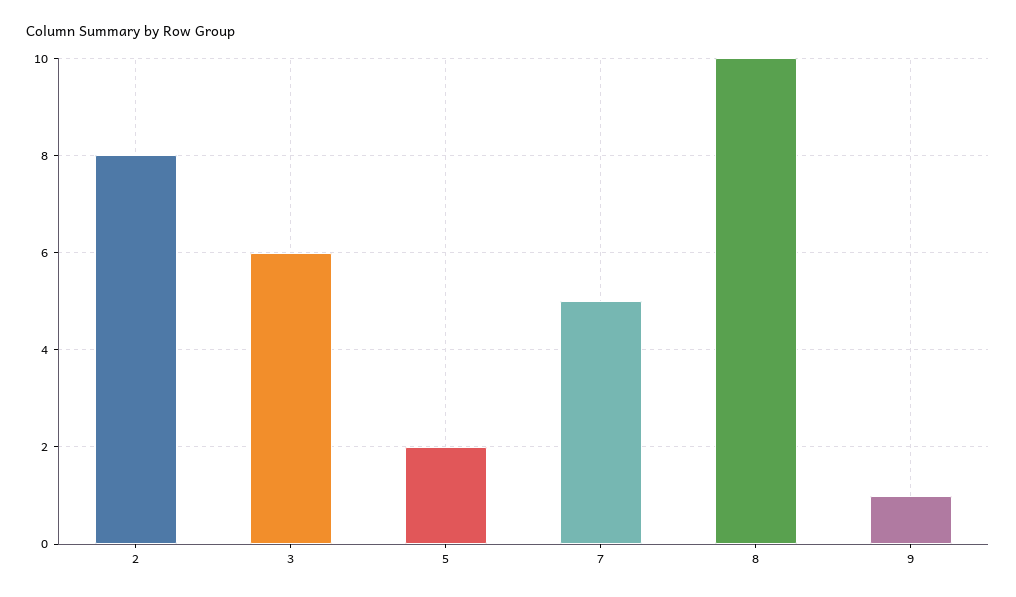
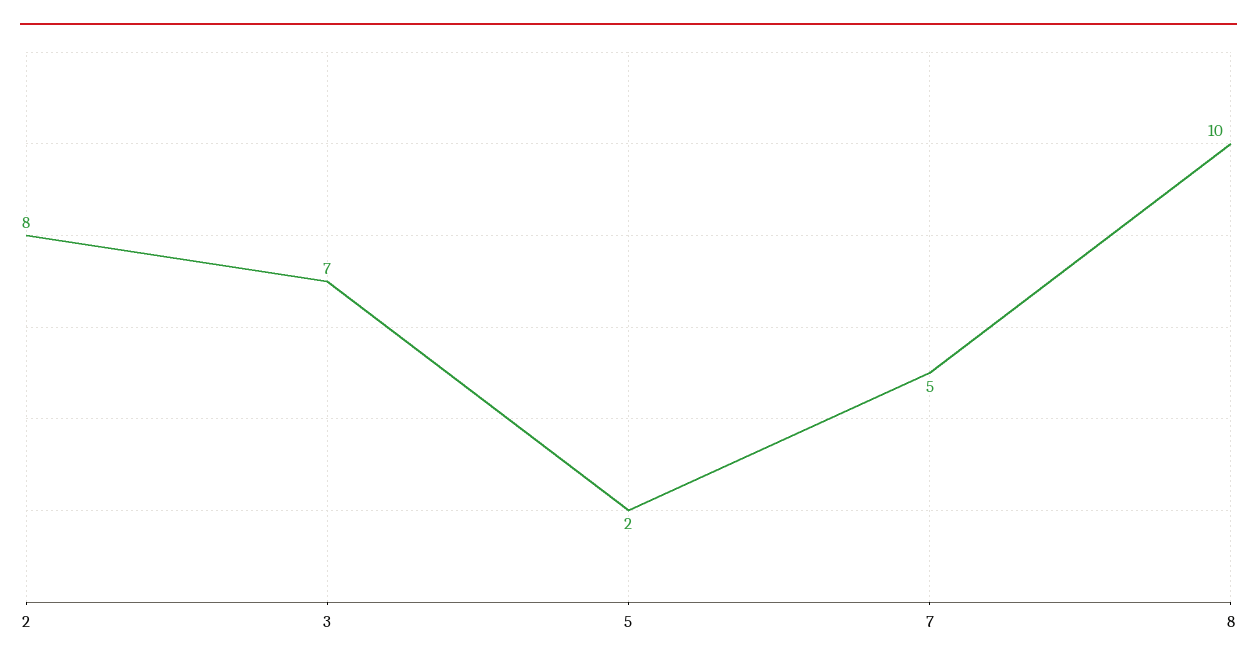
3: 6 -> 7
9: 1 -> none

